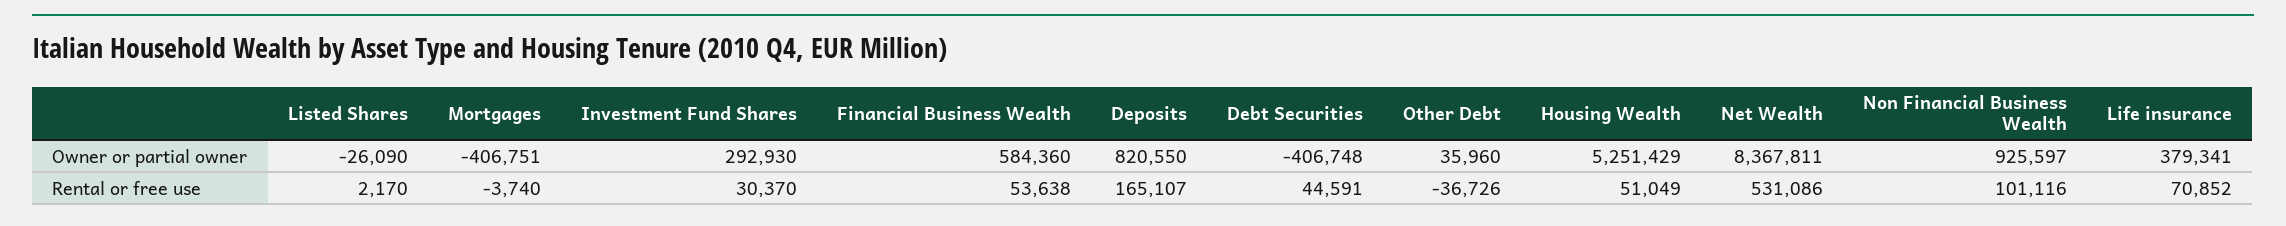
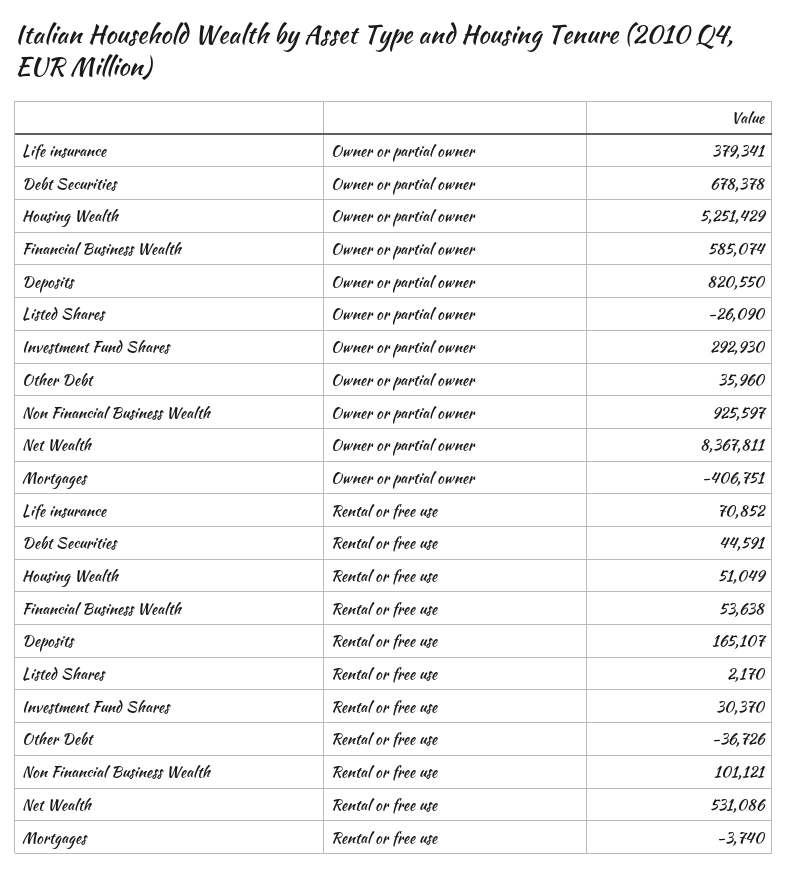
Financial Business Wealth, Owner or partial owner: 584360 -> 585074
Debt Securities, Owner or partial owner: -406748 -> 678378
Non Financial Business Wealth, Rental or free use: 101116 -> 101121

